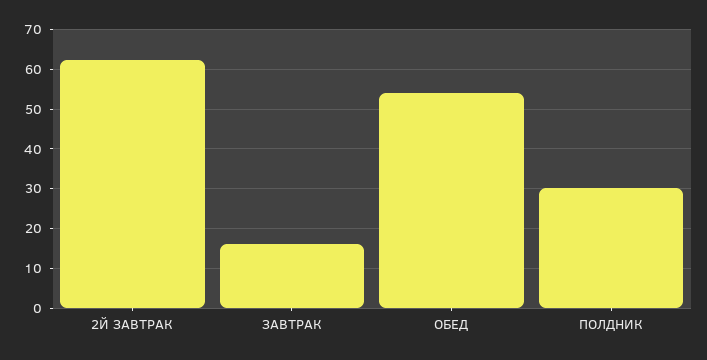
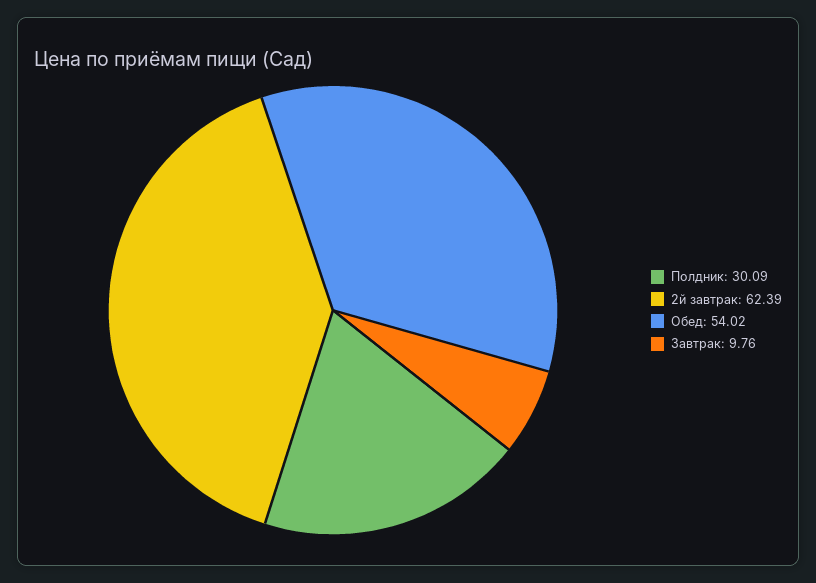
ЗАВТРАК: 16 -> 9.76

